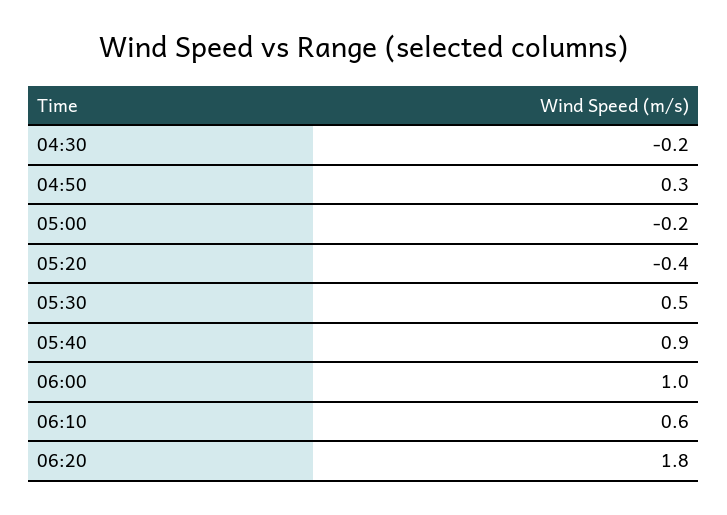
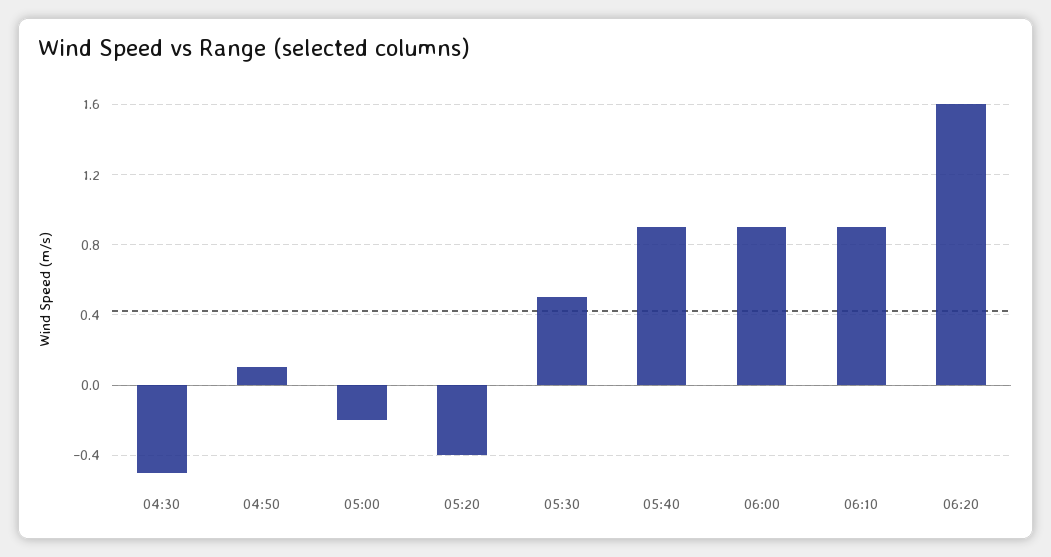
04:30: -0.2 -> -0.5
04:50: 0.3 -> 0.1
06:00: 1 -> 0.9
06:10: 0.6 -> 0.9
06:20: 1.8 -> 1.6

